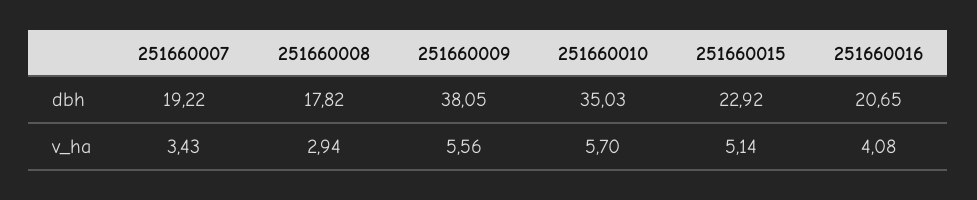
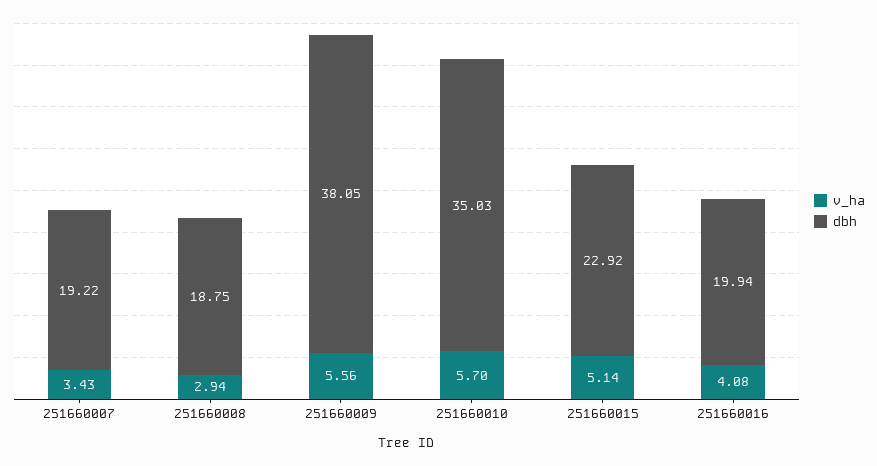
dbh, 251660008: 17.82 -> 18.75
dbh, 251660016: 20.65 -> 19.94

